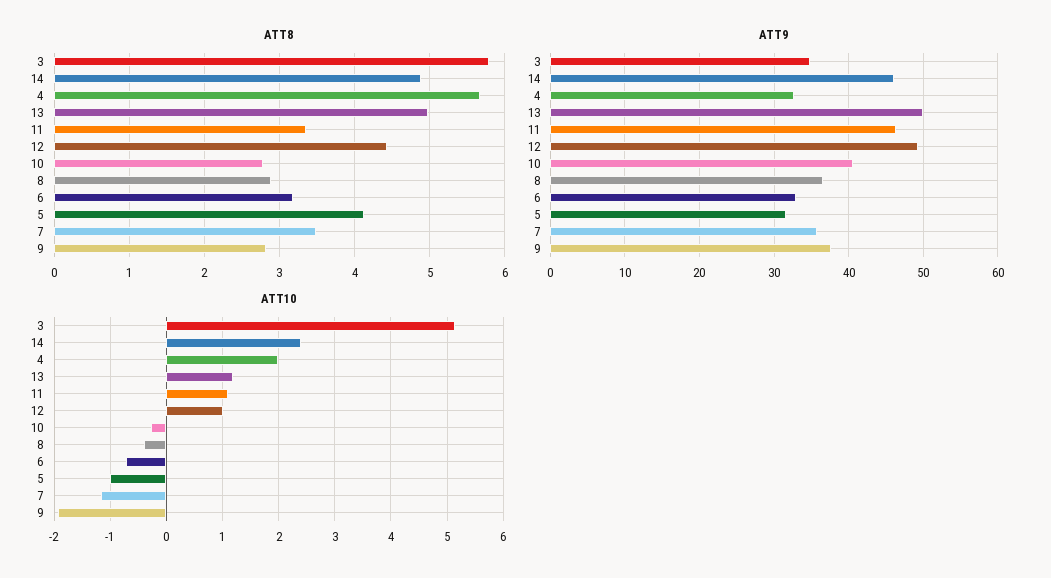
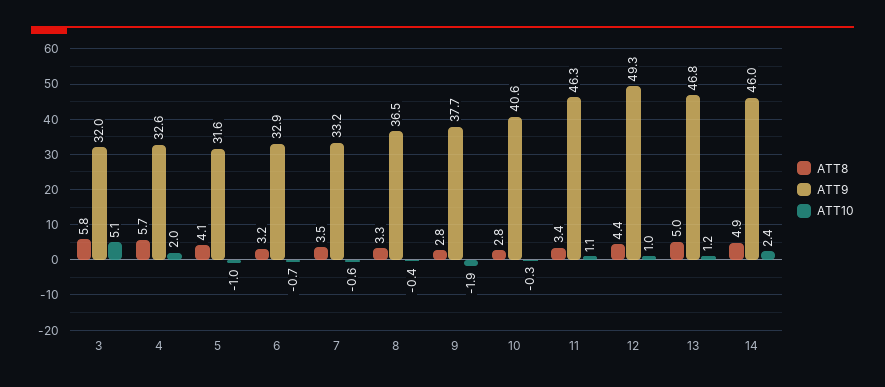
ATT8, 8: 2.9 -> 3.3
ATT9, 3: 35 -> 32
ATT9, 13: 50 -> 46.8
ATT9, 7: 36 -> 33.2
ATT10, 7: -1.2 -> -0.6

